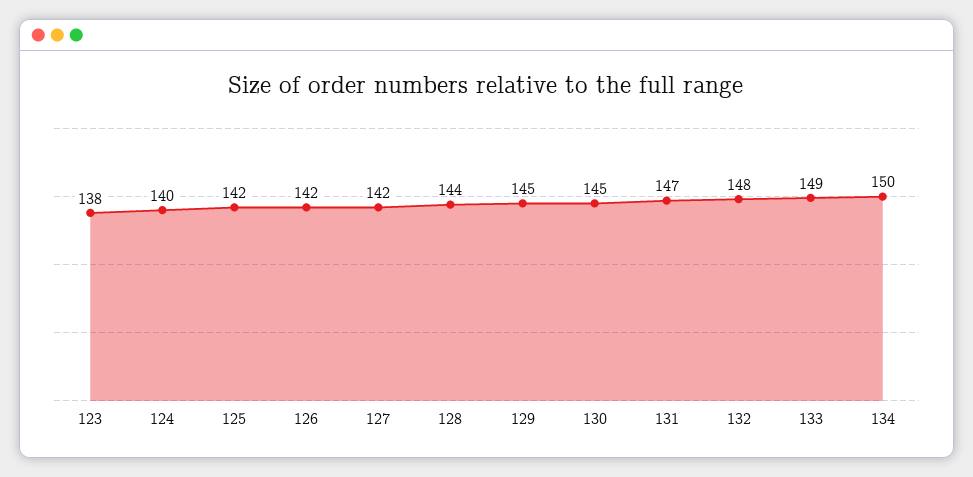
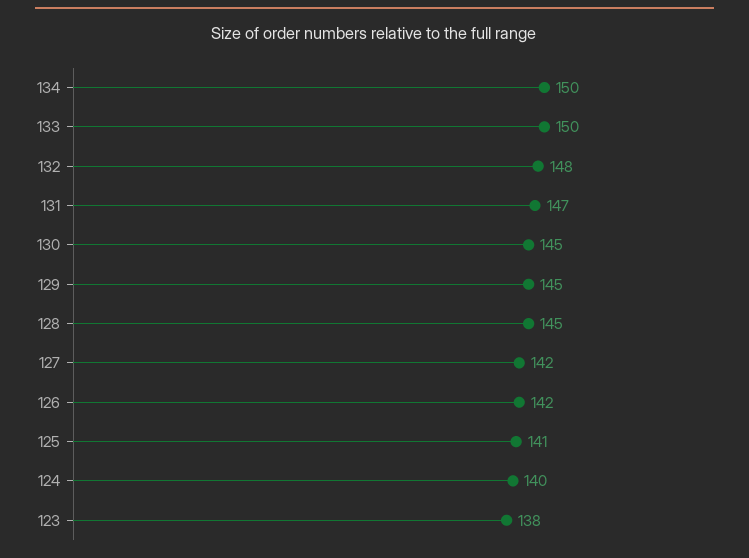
125: 142 -> 141
128: 144 -> 145
133: 149 -> 150

